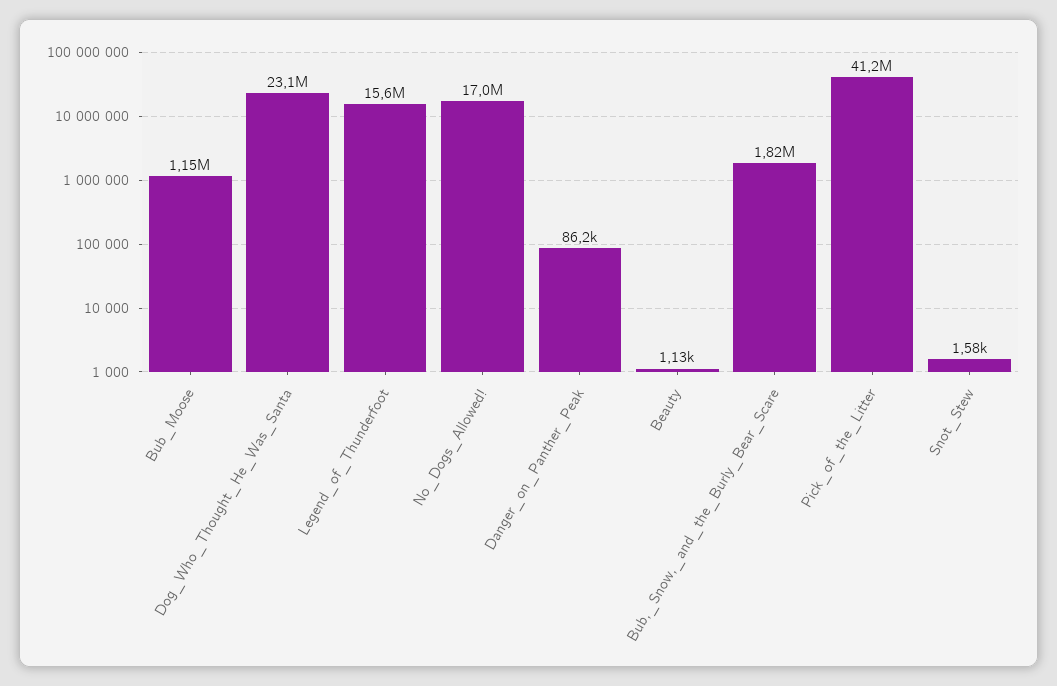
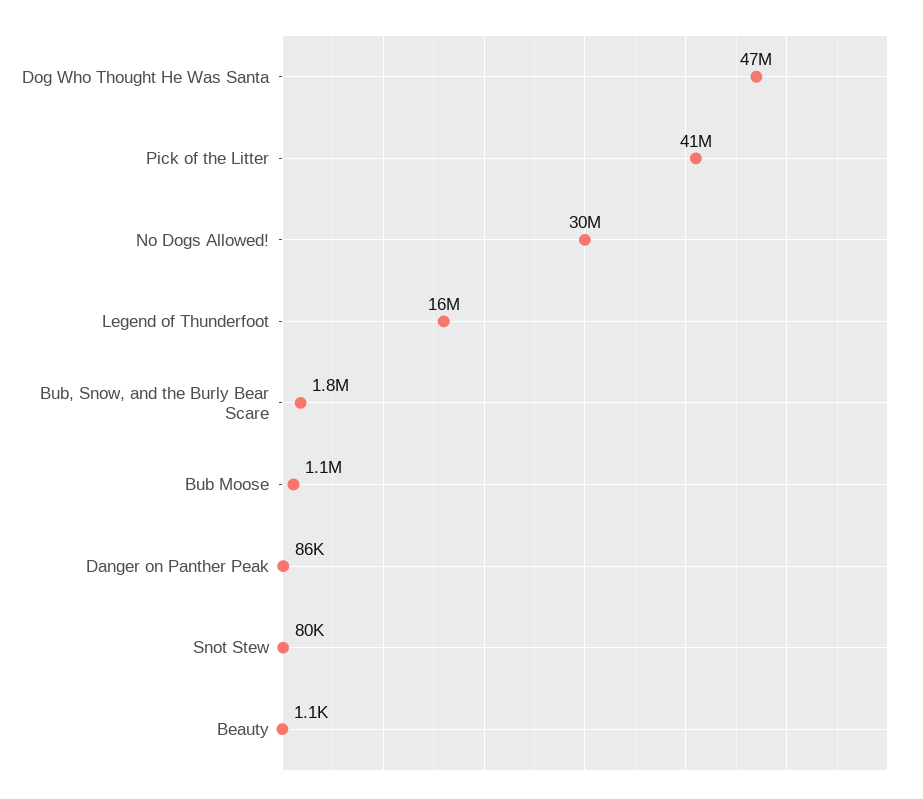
Dog_Who_Thought_He_Was_Santa: 23100000 -> 47000000
No_Dogs_Allowed!: 17000000 -> 30000000
Snot_Stew: 1580 -> 80000

